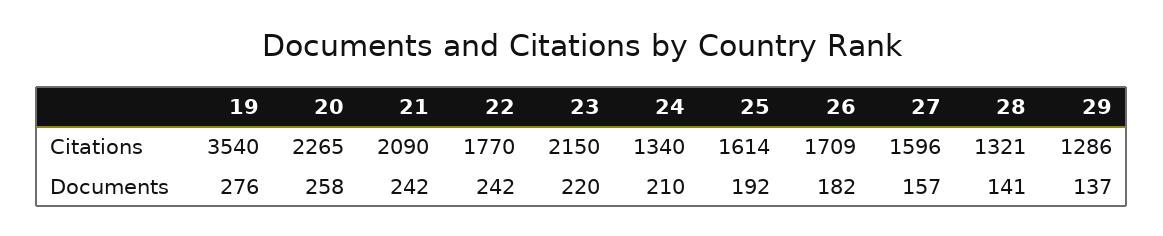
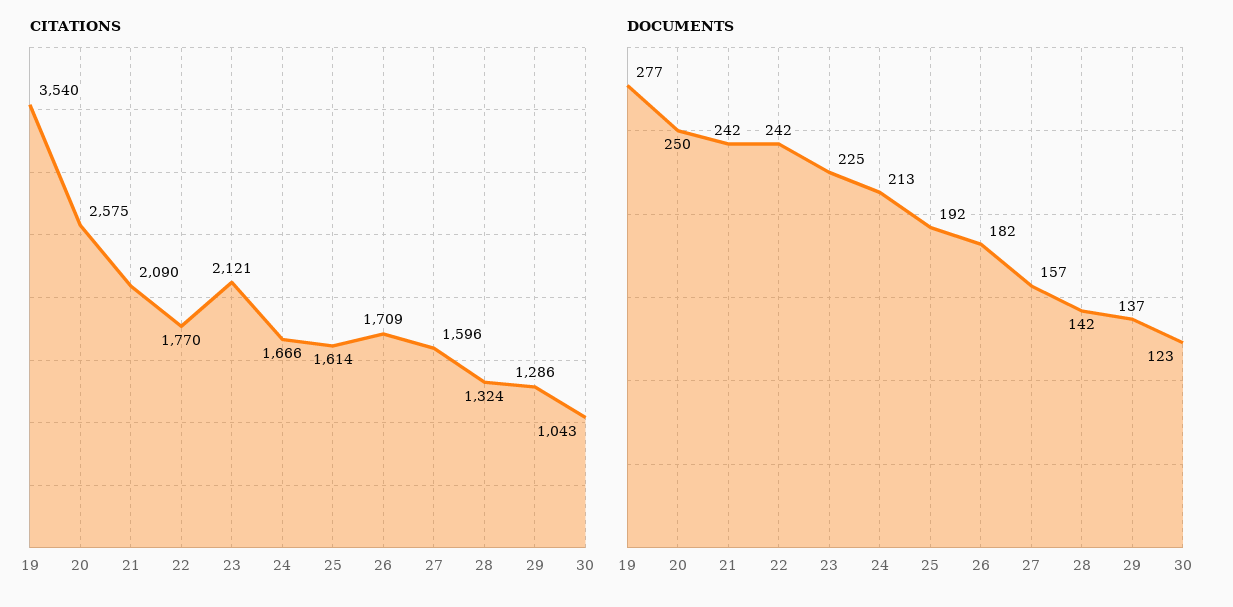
Citations, 20: 2265 -> 2575
Citations, 23: 2150 -> 2121
Citations, 24: 1340 -> 1666
Citations, 28: 1321 -> 1324
Documents, 19: 276 -> 277
Documents, 20: 258 -> 250
Documents, 23: 220 -> 225
Documents, 24: 210 -> 213
Documents, 28: 141 -> 142
Citations, 30: none -> 1043
Documents, 30: none -> 123

